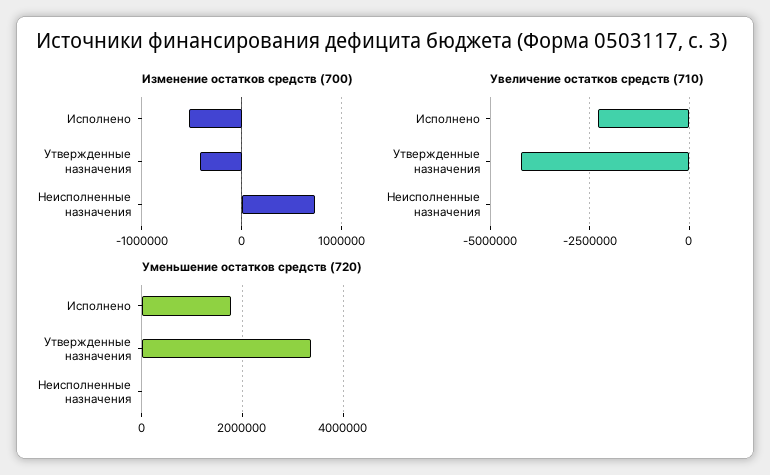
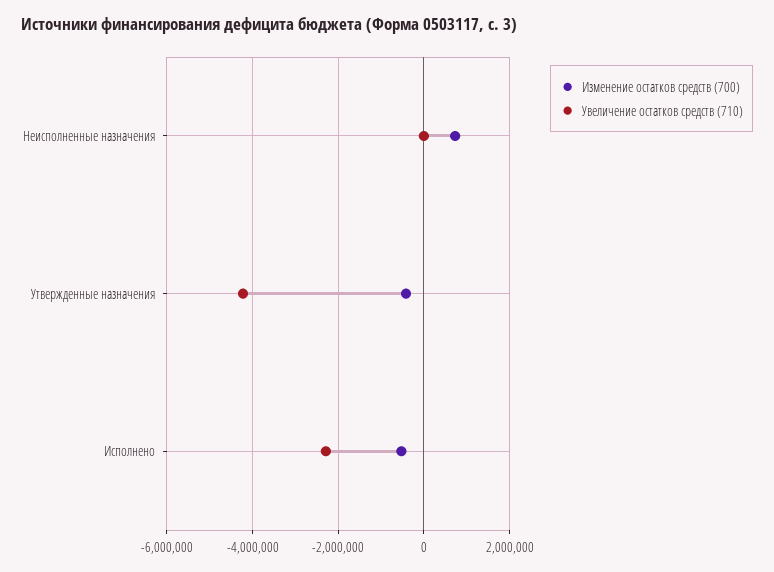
Уменьшение остатков средств (720), Исполнено: 1800000 -> none
Уменьшение остатков средств (720), Утвержденные назначения: 3400000 -> none
Уменьшение остатков средств (720), Неисполненные назначения: 0 -> none

